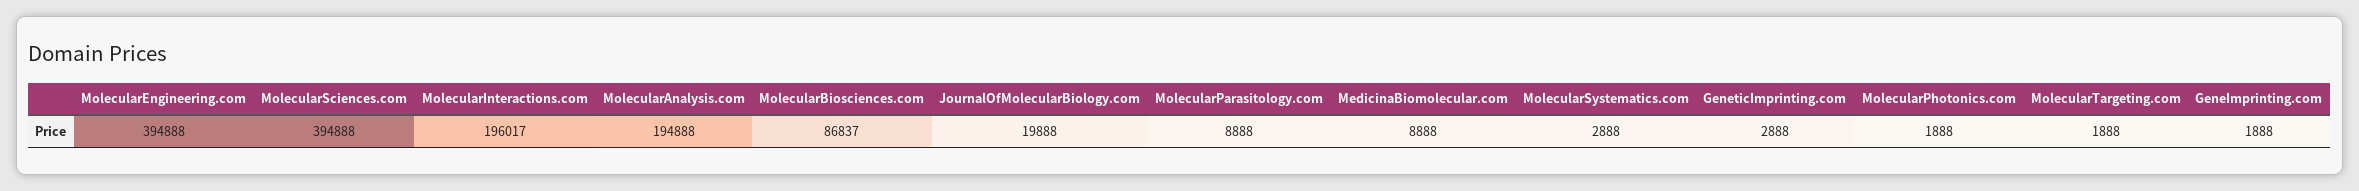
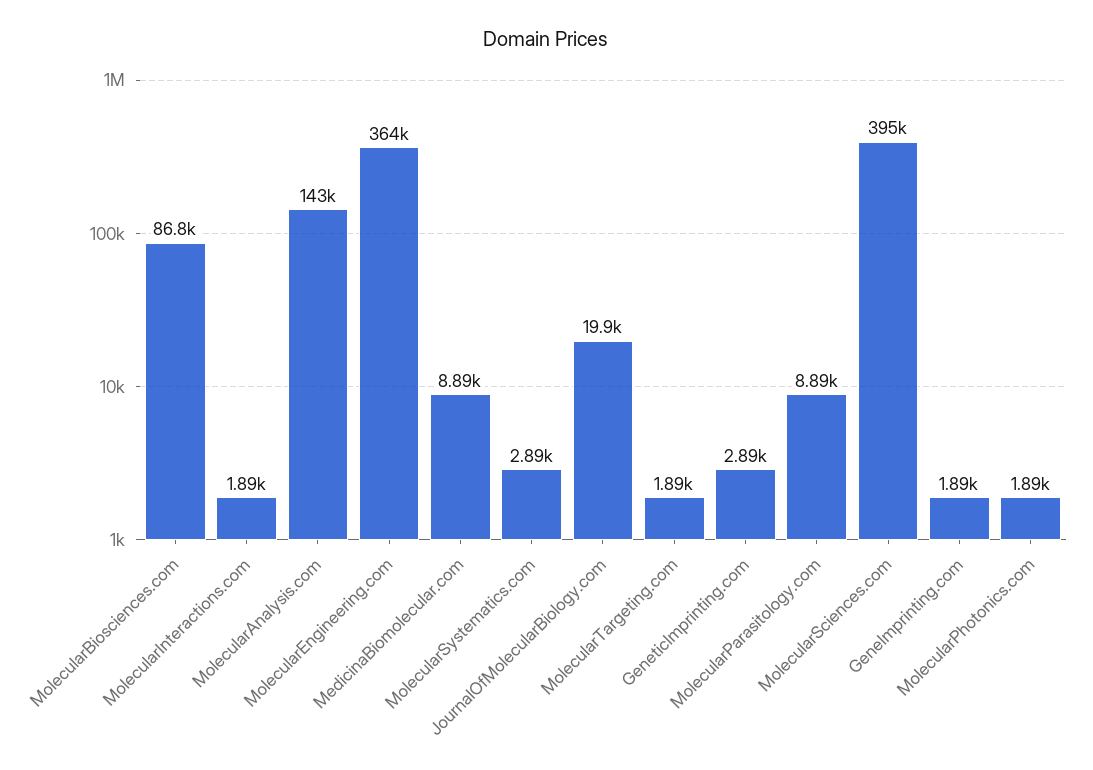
MolecularEngineering.com: 394888 -> 364000
MolecularInteractions.com: 196017 -> 1890
MolecularAnalysis.com: 194888 -> 143000

